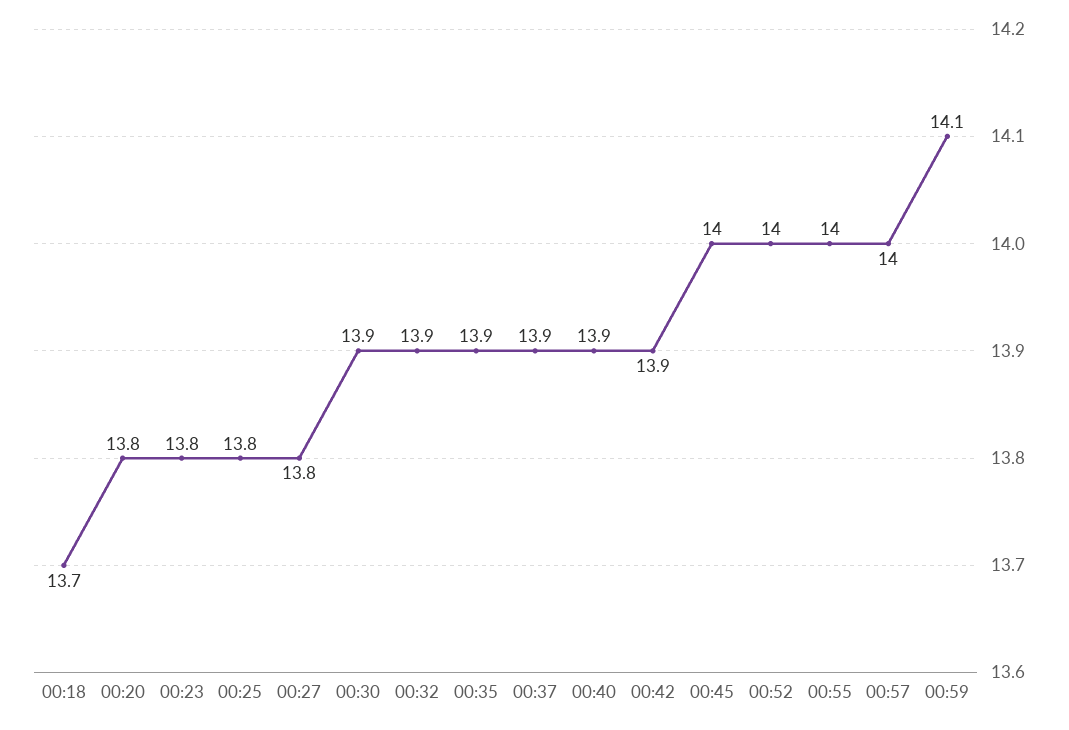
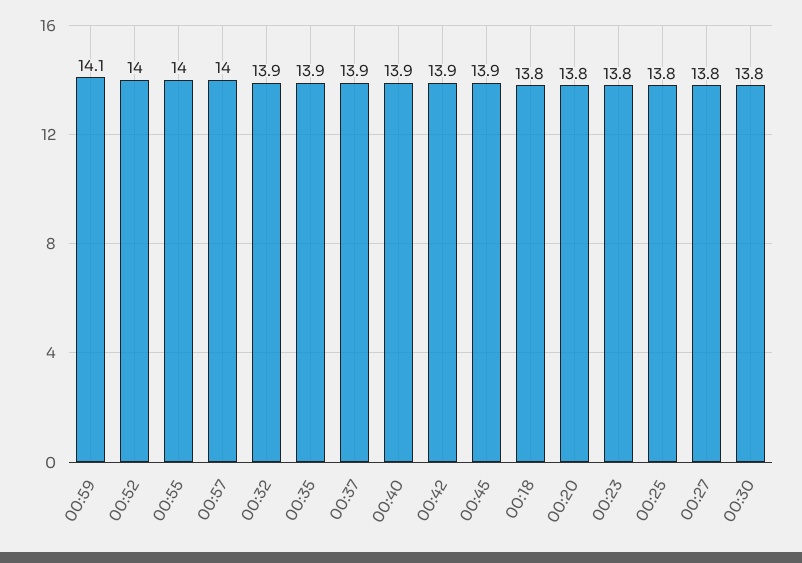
00:18: 13.7 -> 13.8
00:30: 13.9 -> 13.8
00:45: 14 -> 13.9

